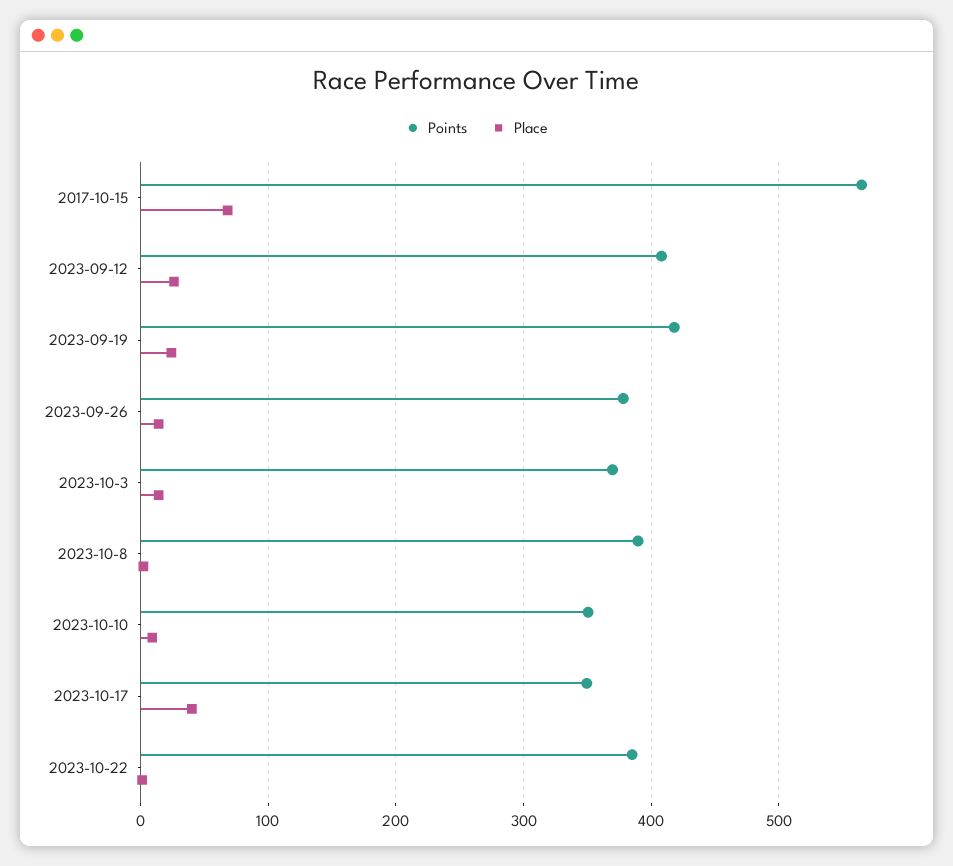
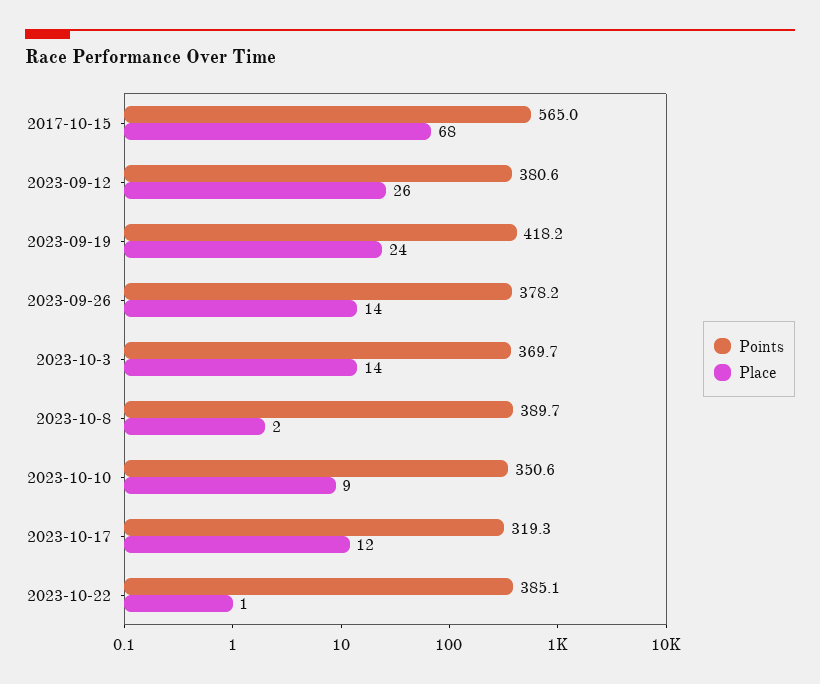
Points, 2023-09-12: 410 -> 380.6
Points, 2023-10-17: 350 -> 319.3
Place, 2023-10-17: 40 -> 12

